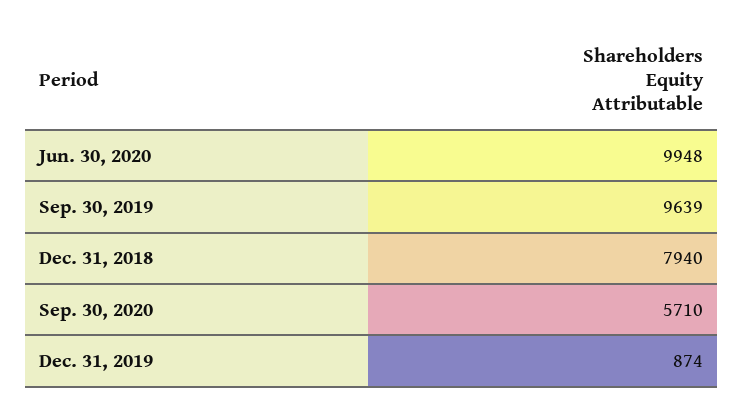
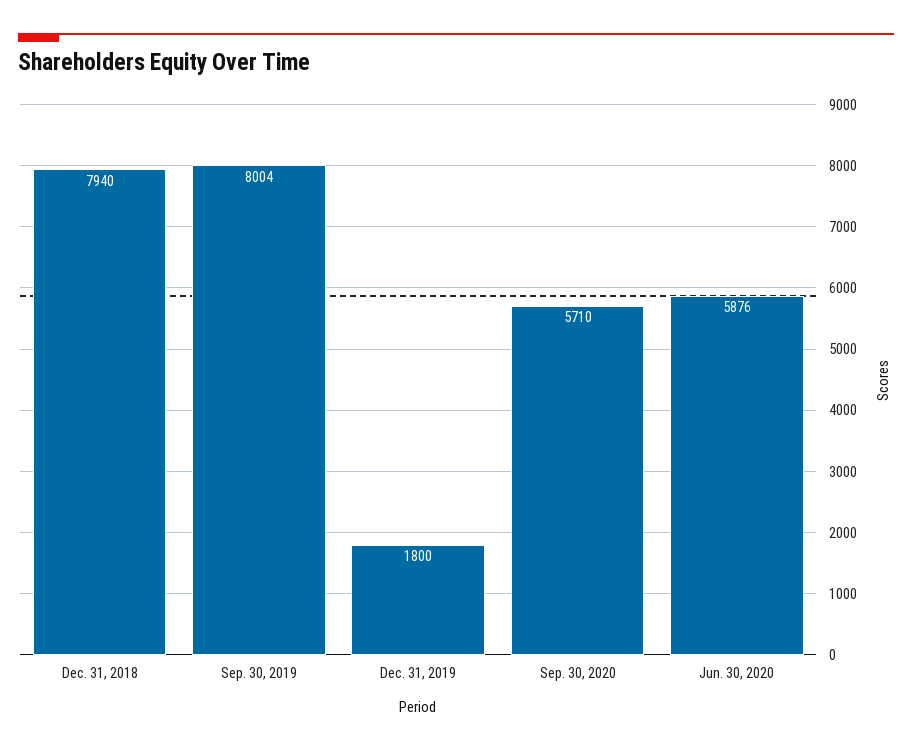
Jun. 30, 2020: 9948 -> 5876
Sep. 30, 2019: 9639 -> 8004
Dec. 31, 2019: 874 -> 1800

